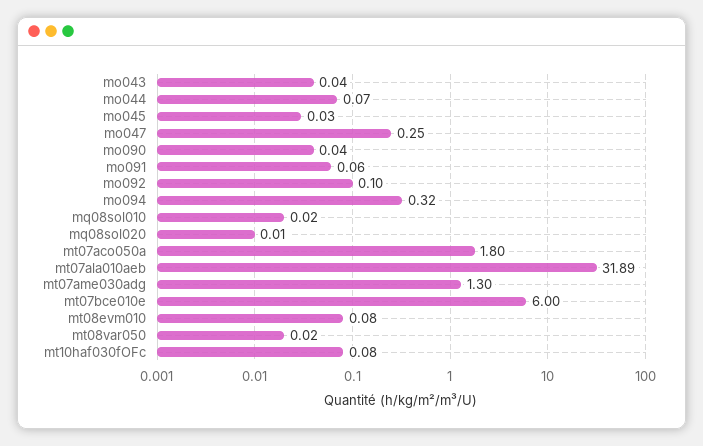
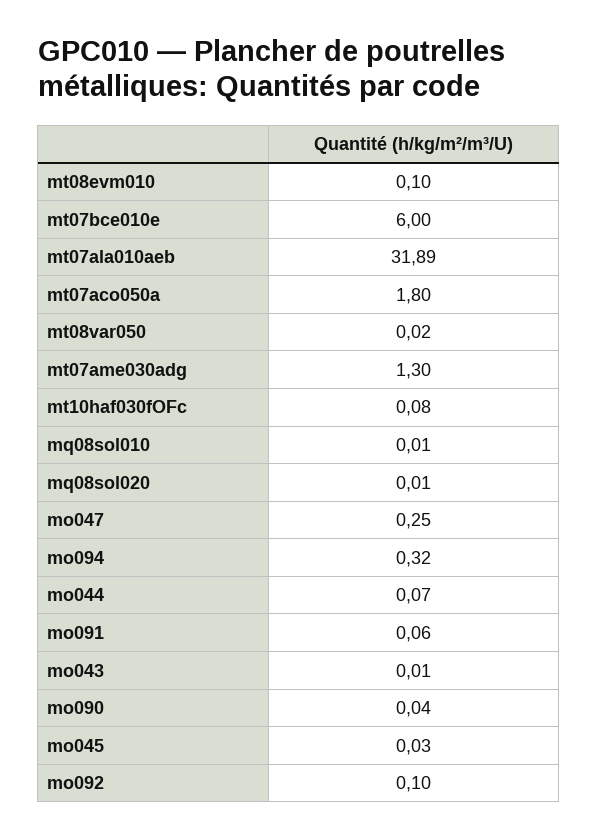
mo043: 0.04 -> 0.01
mq08sol010: 0.02 -> 0.01
mt08evm010: 0.08 -> 0.1

